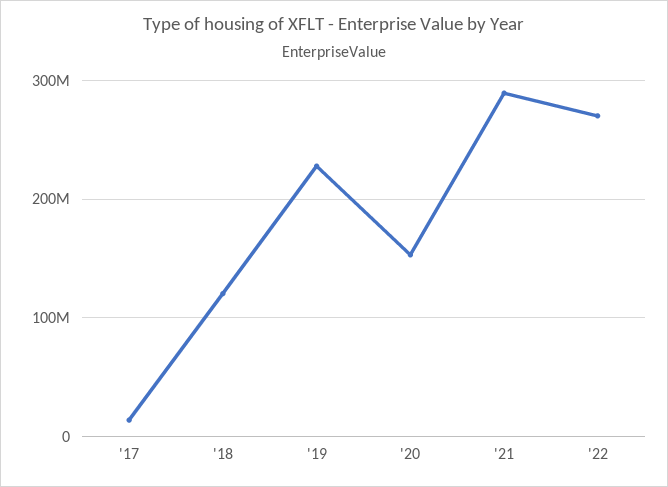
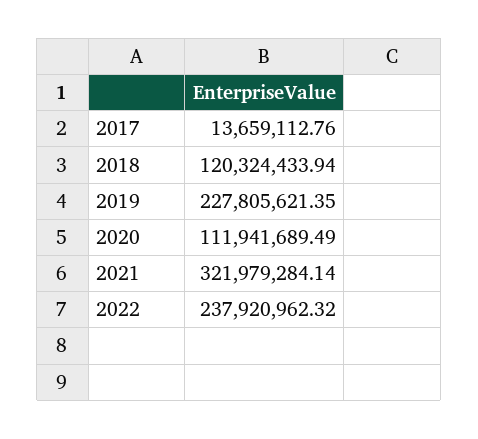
'20: 150000000 -> 111941689.49
'21: 290000000 -> 321979284.14
'22: 270000000 -> 237920962.32

